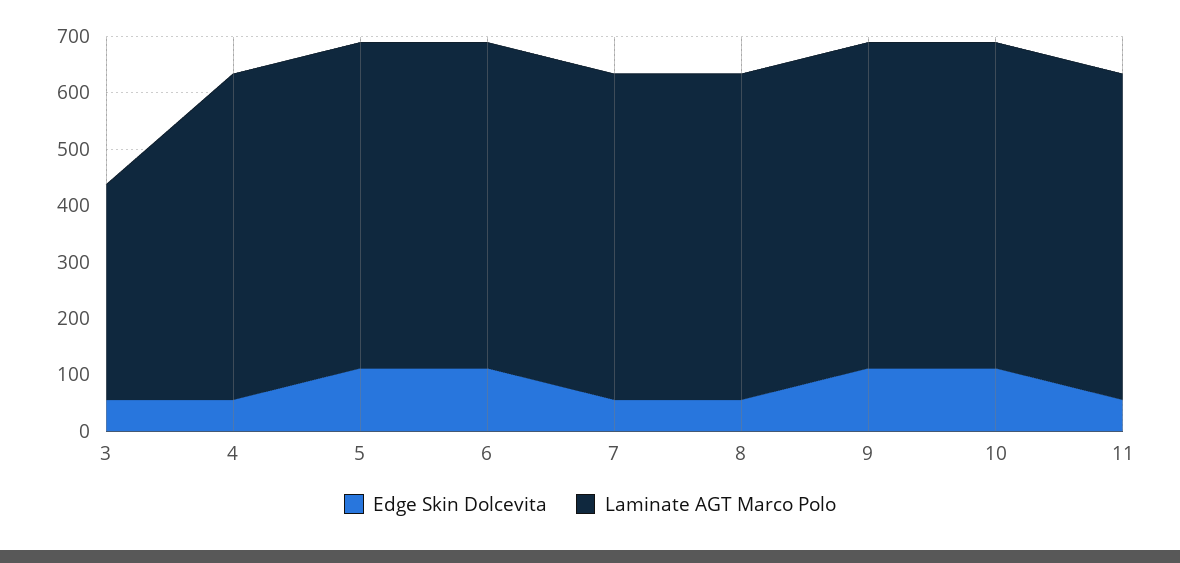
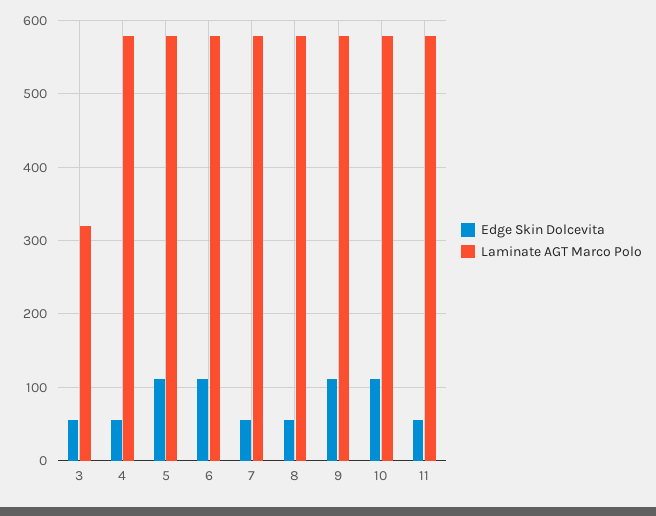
Laminate AGT Marco Polo, 3: 380 -> 320

